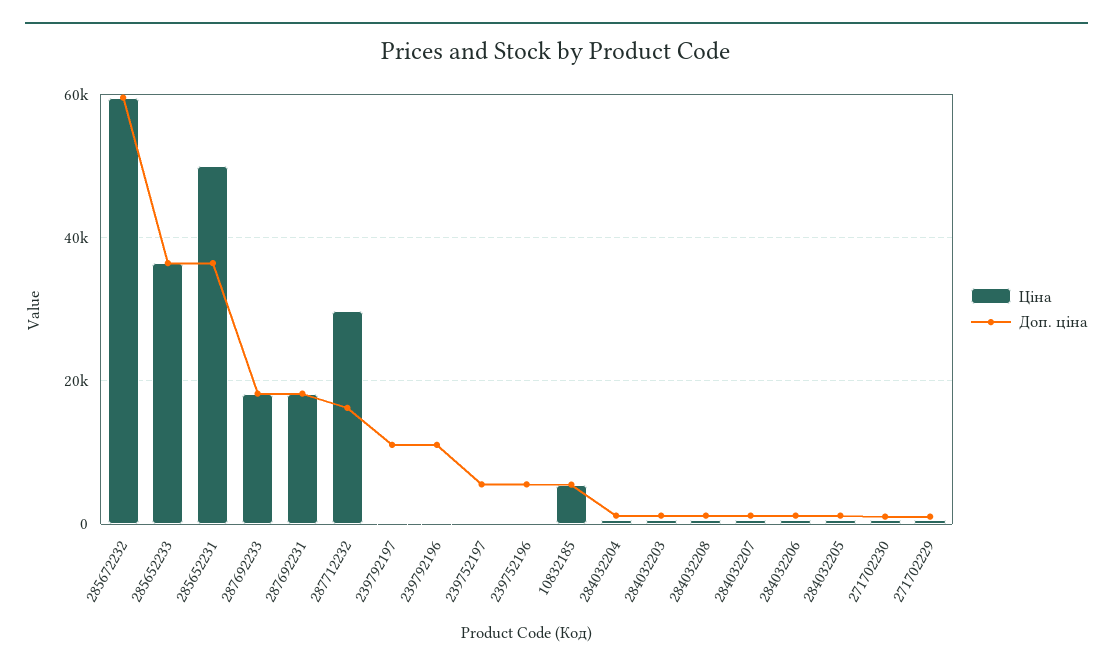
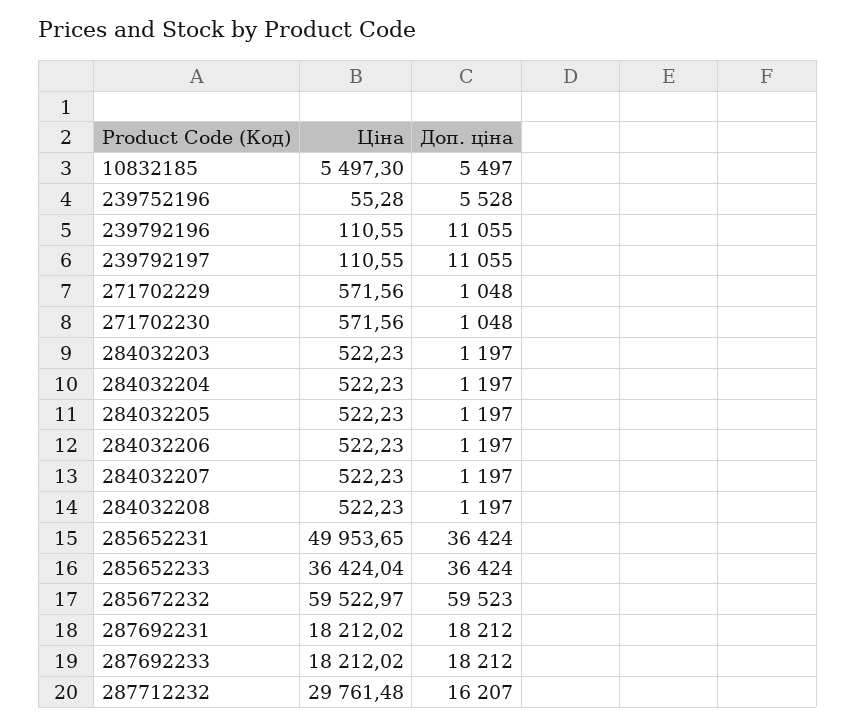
Ціна, 239752197: 0 -> none
Доп. ціна, 239752197: 6000 -> none

